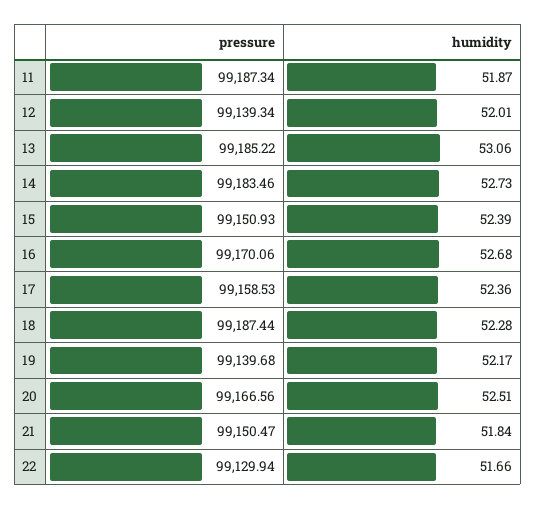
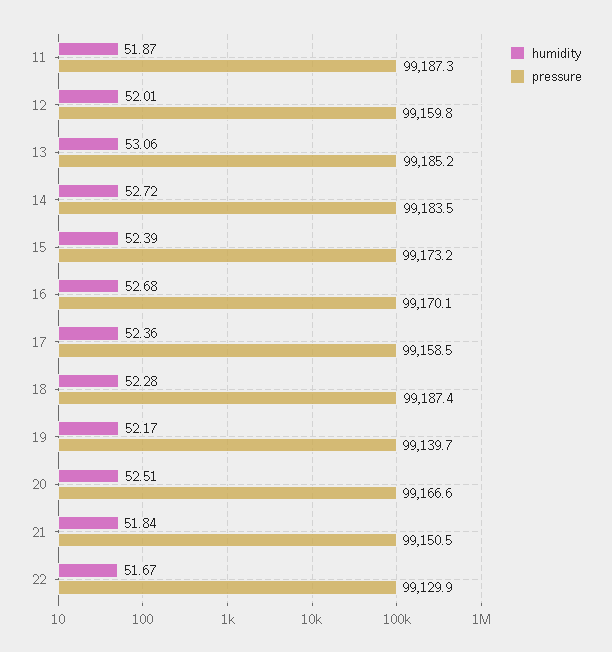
pressure, 12: 99139.34 -> 99159.8
humidity, 14: 52.73 -> 52.72
pressure, 15: 99150.93 -> 99173.2
humidity, 22: 51.66 -> 51.67

